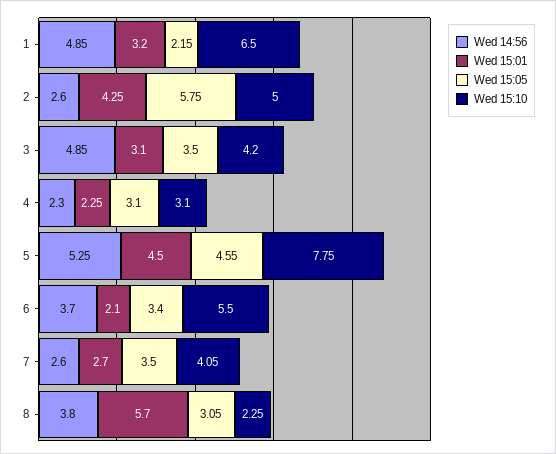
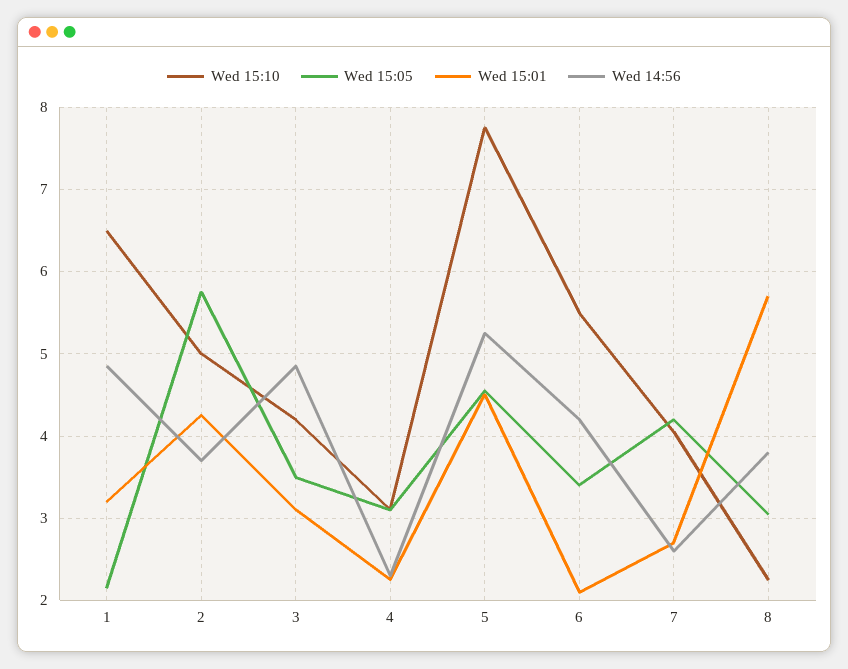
Wed 14:56, 2: 2.6 -> 3.7
Wed 14:56, 6: 3.7 -> 4.2
Wed 15:05, 7: 3.5 -> 4.2

